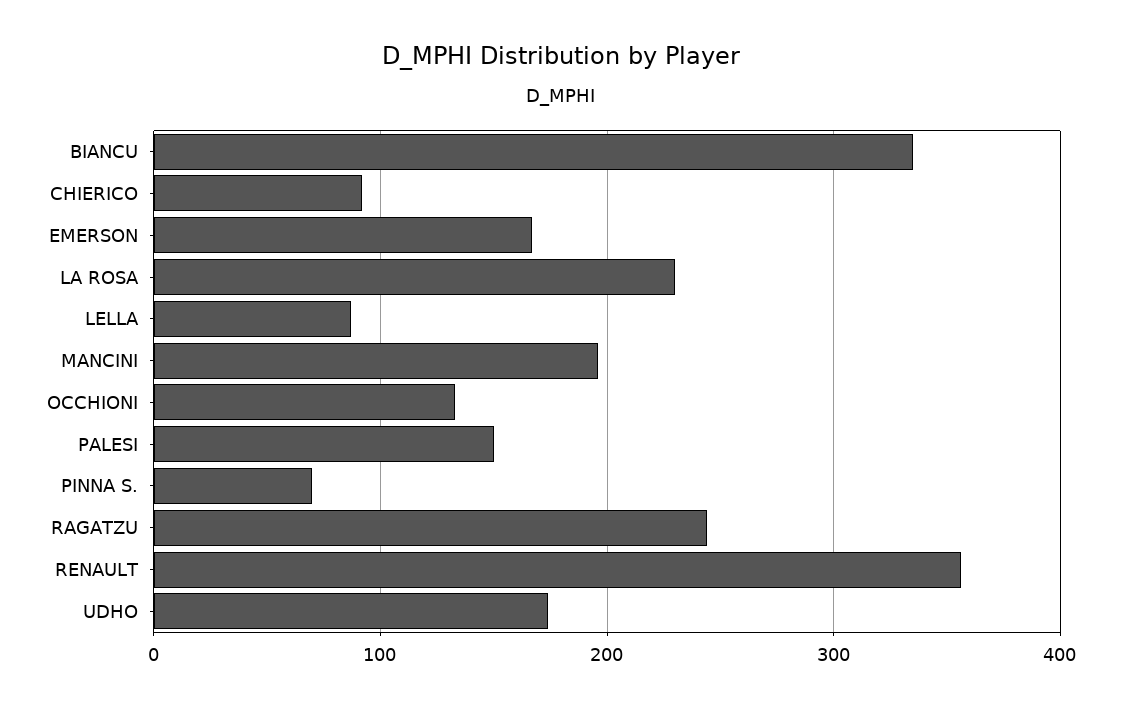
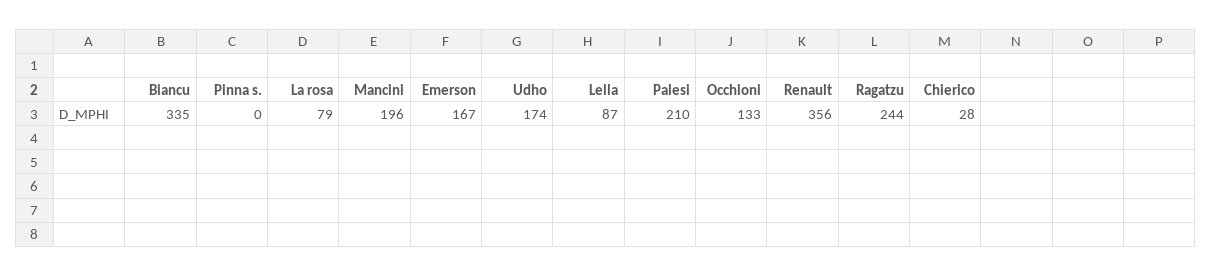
CHIERICO: 90 -> 28
LA ROSA: 230 -> 79
PALESI: 150 -> 210
PINNA S.: 70 -> 0

